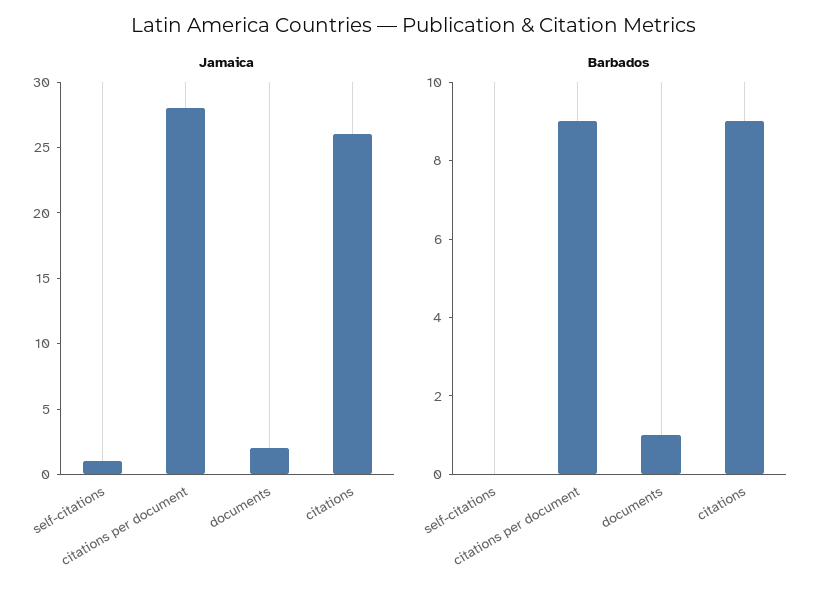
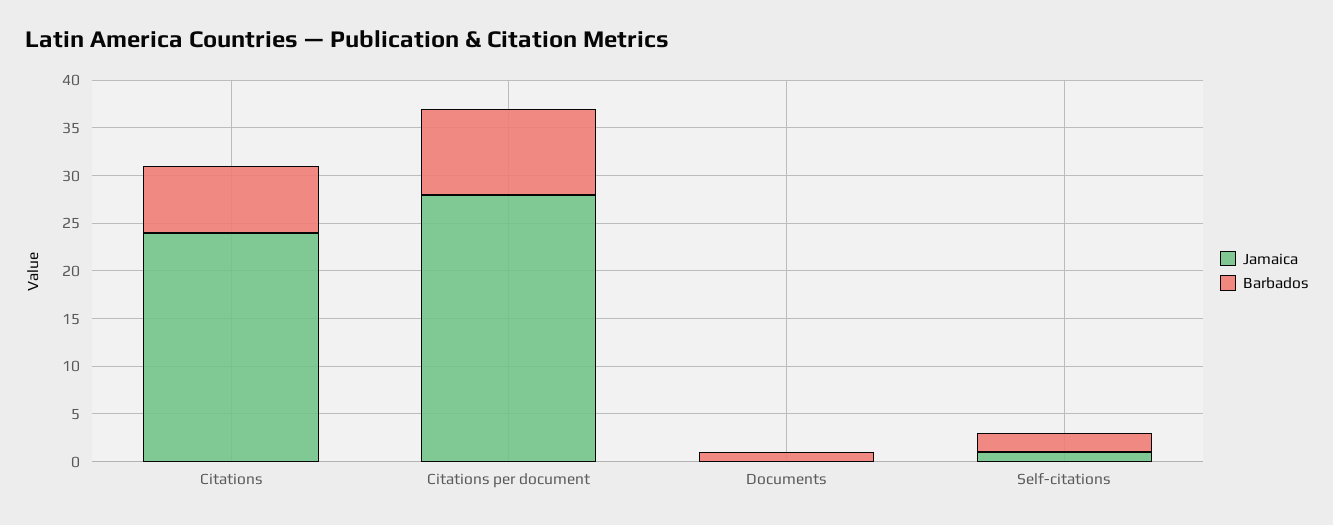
Jamaica, documents: 2 -> 0
Jamaica, citations: 26 -> 24
Barbados, self-citations: 0 -> 2
Barbados, citations: 9 -> 7

